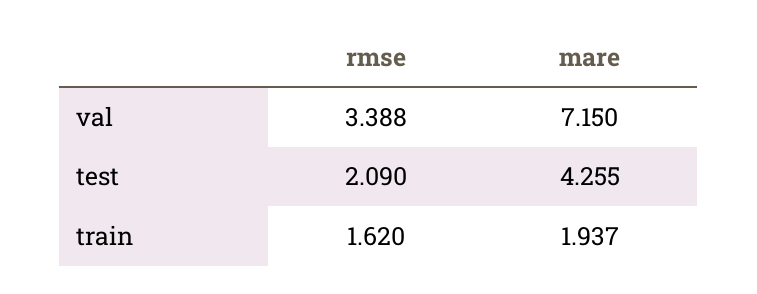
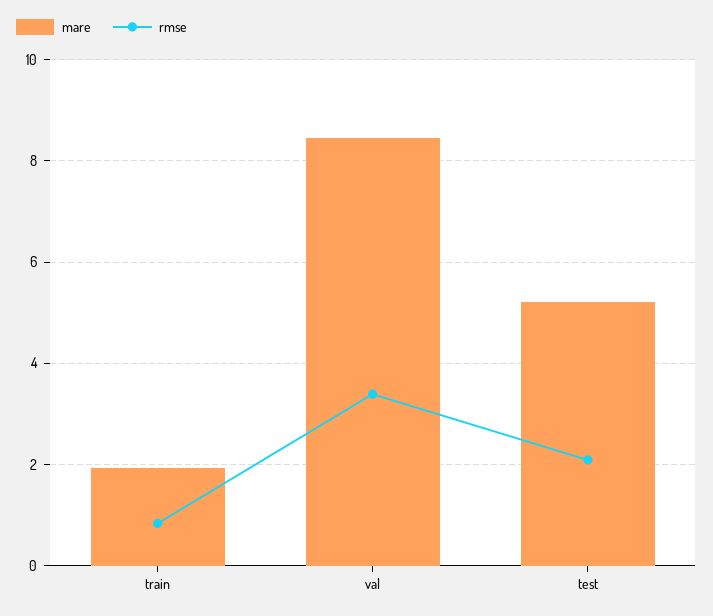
mare, val: 7.15 -> 8.4
mare, test: 4.255 -> 5.2
rmse, train: 1.62 -> 0.8

